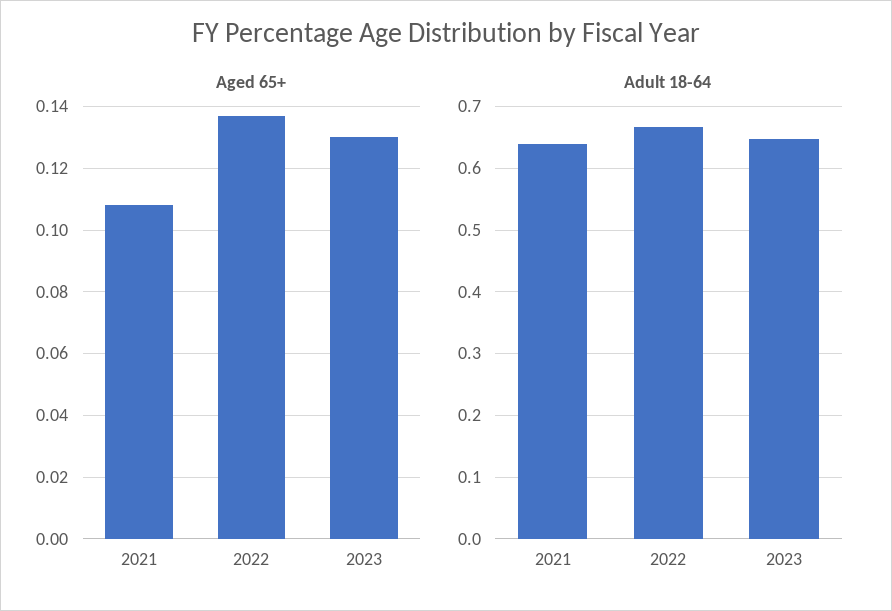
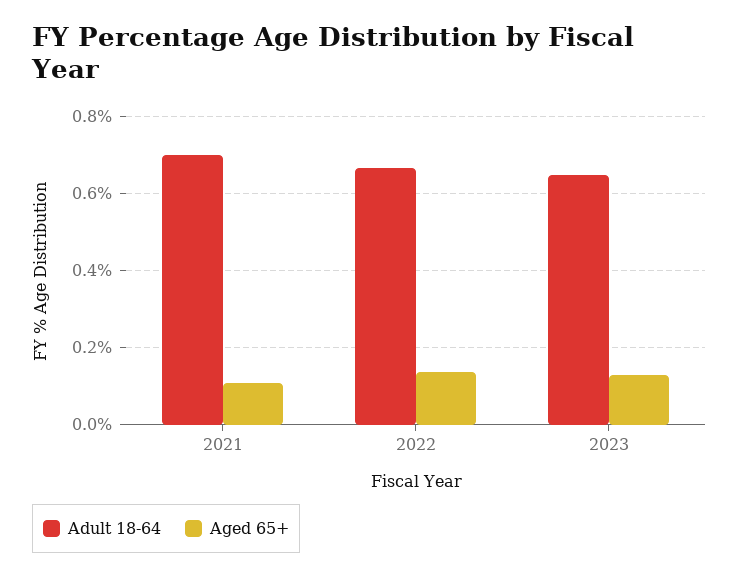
Adult 18-64, 2021: 0.64 -> 0.7

